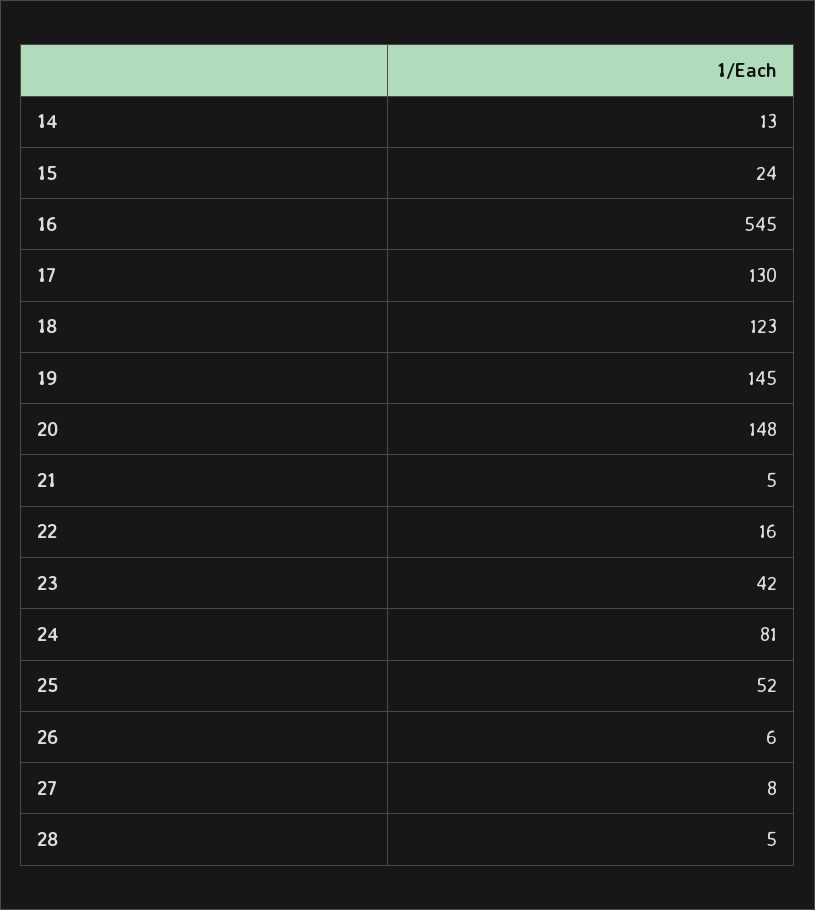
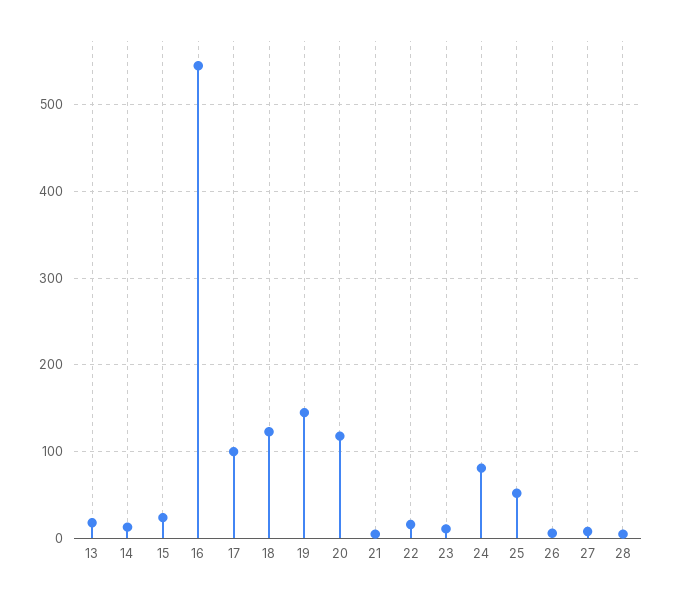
17: 130 -> 100
20: 148 -> 120
23: 42 -> 10
13: none -> 20

